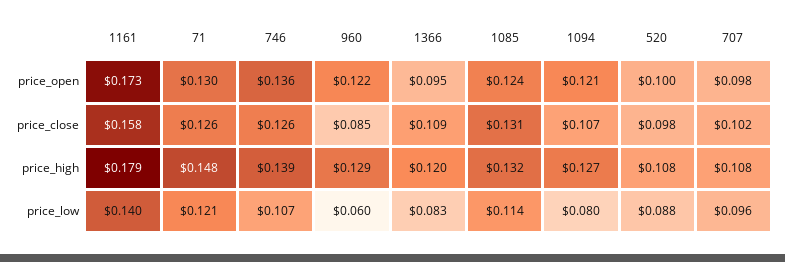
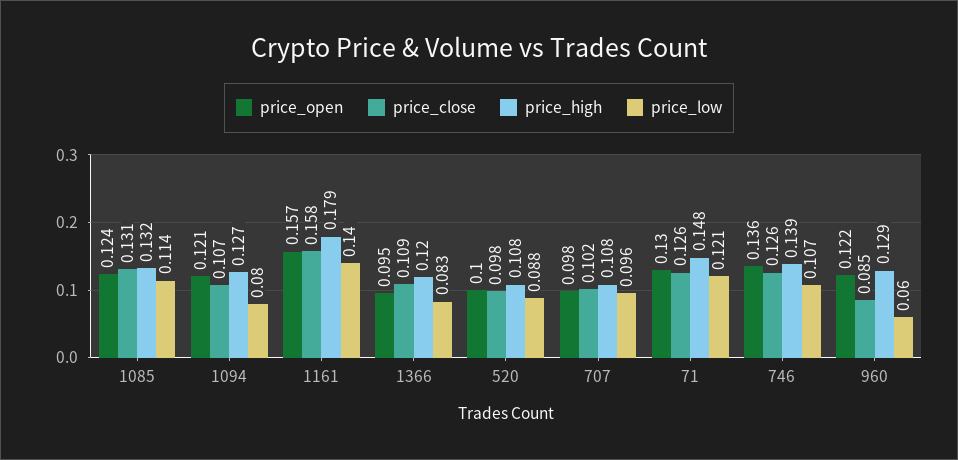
price_open, 1161: 0.173 -> 0.157

